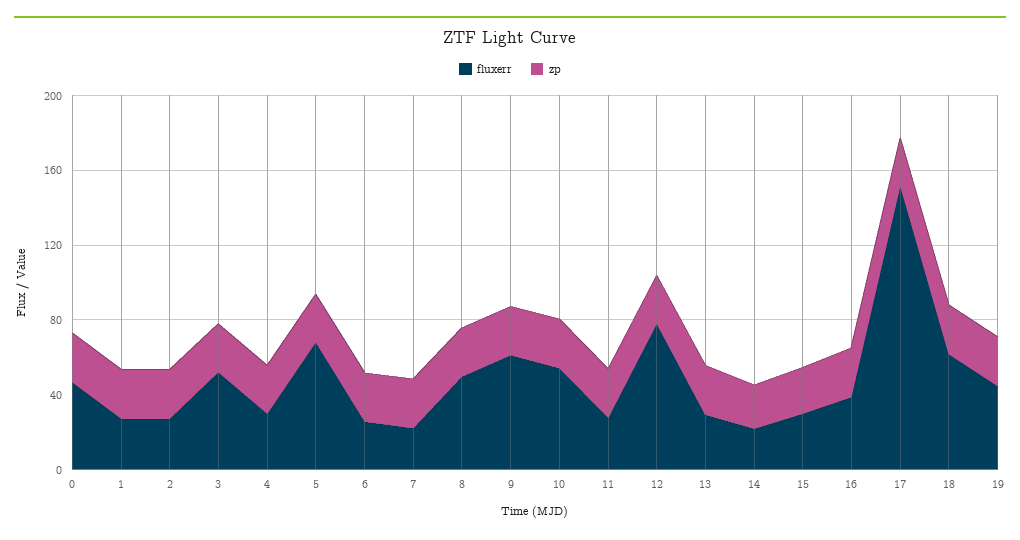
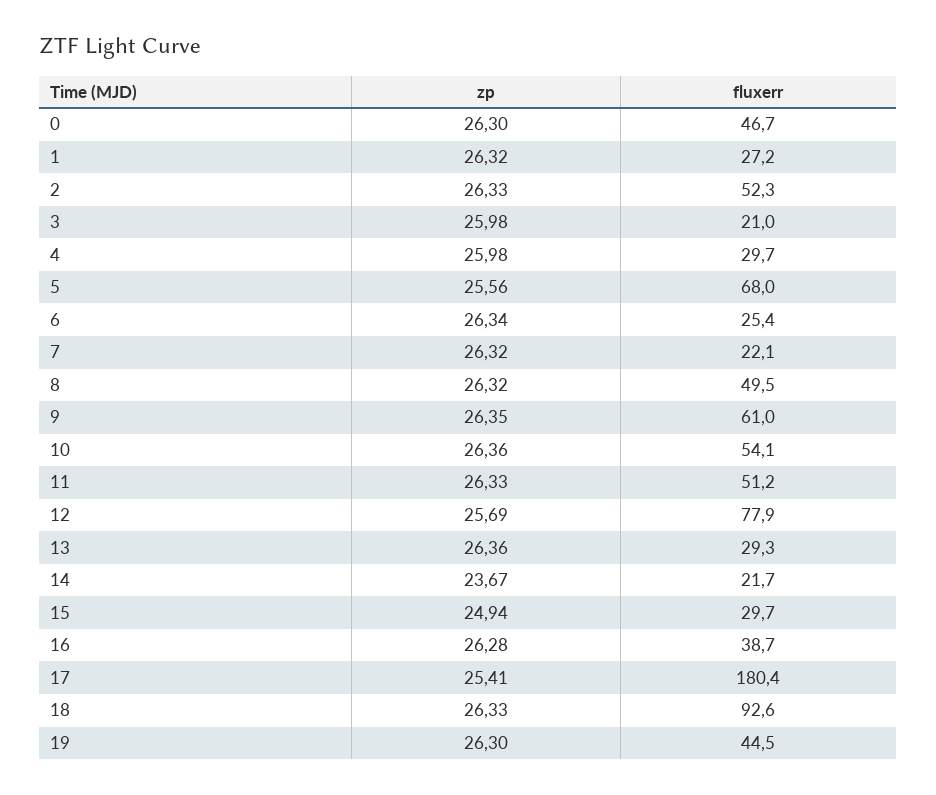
fluxerr, 2: 30 -> 52.3
fluxerr, 3: 50 -> 21
fluxerr, 11: 30 -> 51.2
fluxerr, 17: 150 -> 180.4
fluxerr, 18: 60 -> 92.6

